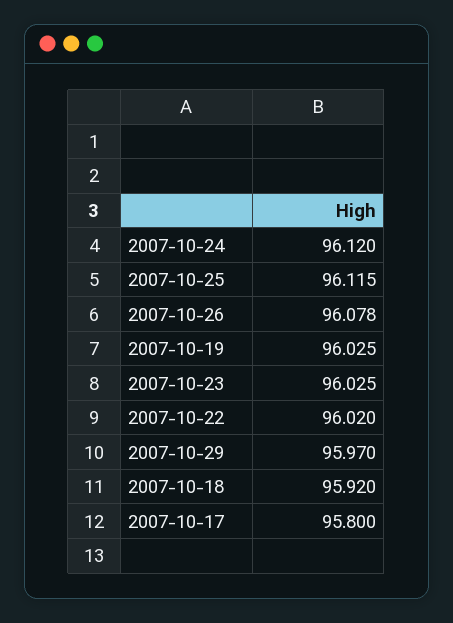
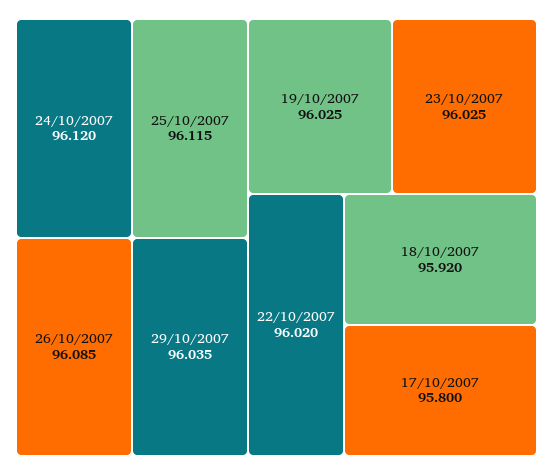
2007-10-26: 96.078 -> 96.085
2007-10-29: 95.97 -> 96.035

